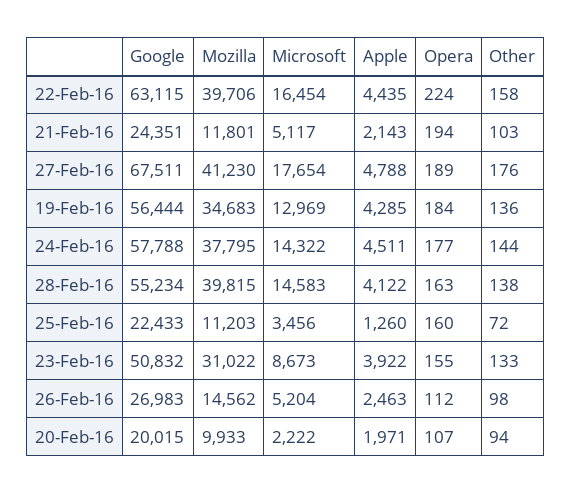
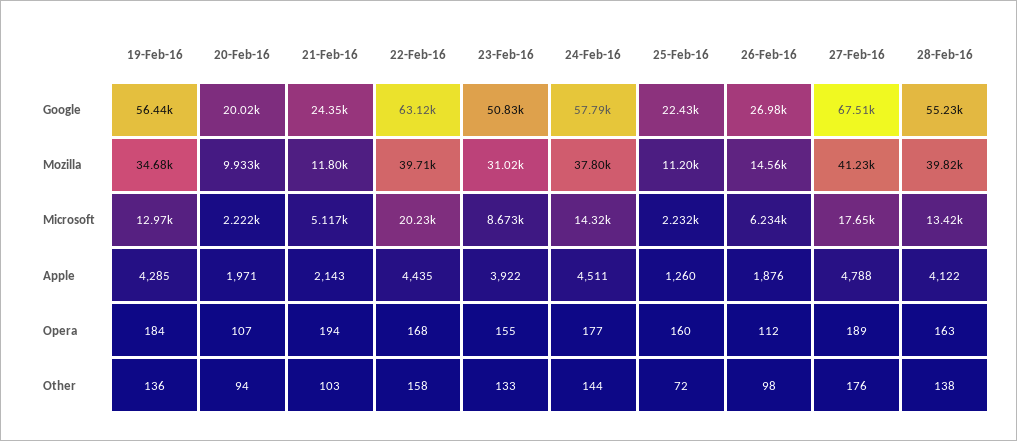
Microsoft, 22-Feb-16: 16454 -> 20230
Opera, 22-Feb-16: 224 -> 168
Microsoft, 28-Feb-16: 14583 -> 13420
Microsoft, 25-Feb-16: 3456 -> 2232
Microsoft, 26-Feb-16: 5204 -> 6234
Apple, 26-Feb-16: 2463 -> 1876

